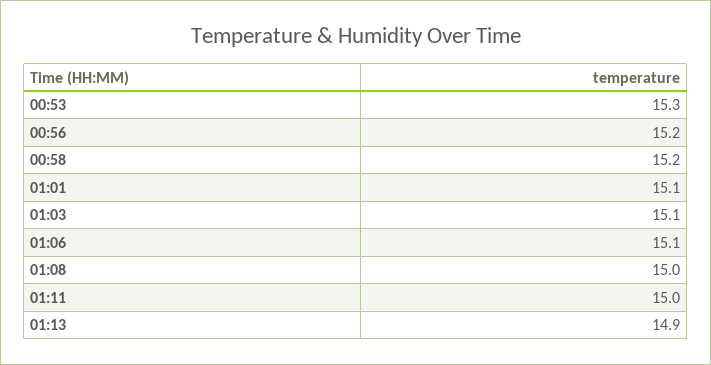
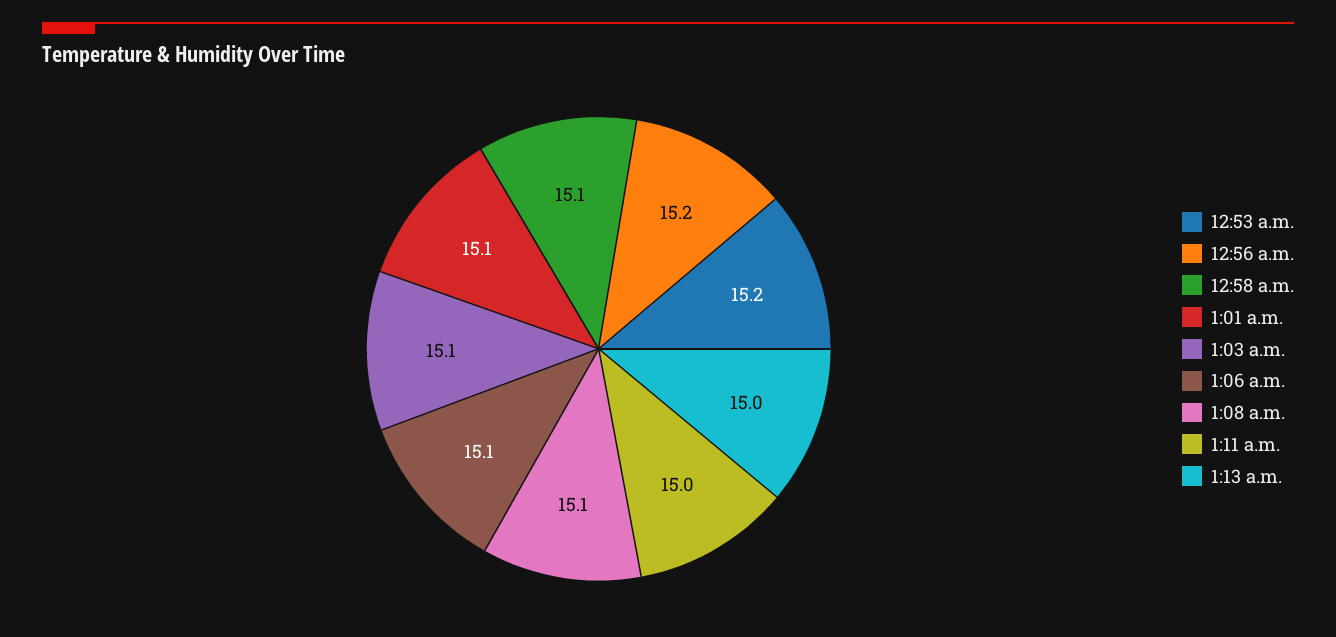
00:53: 15.3 -> 15.2
00:58: 15.2 -> 15.1
01:08: 15 -> 15.1
01:13: 14.9 -> 15

